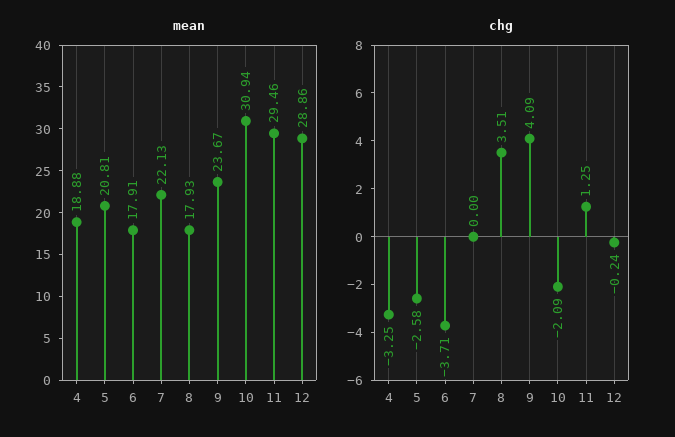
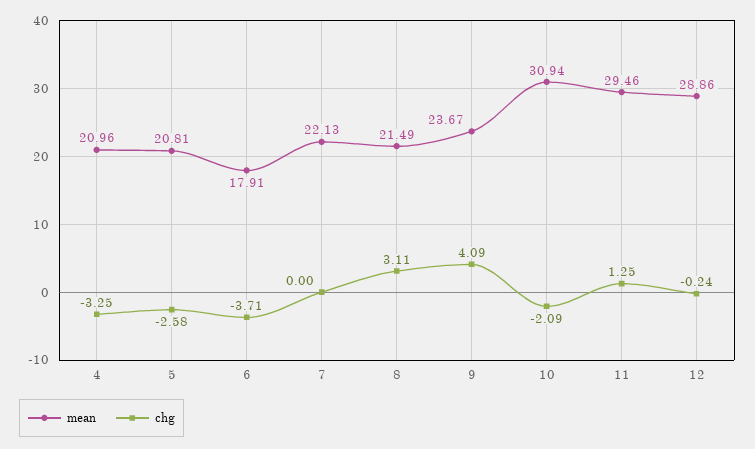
mean, 4: 18.88 -> 20.96
mean, 8: 17.93 -> 21.49
chg, 8: 3.51 -> 3.11

